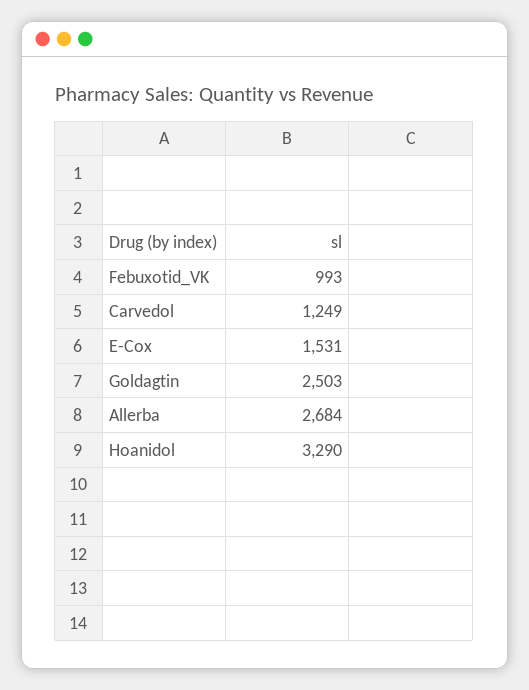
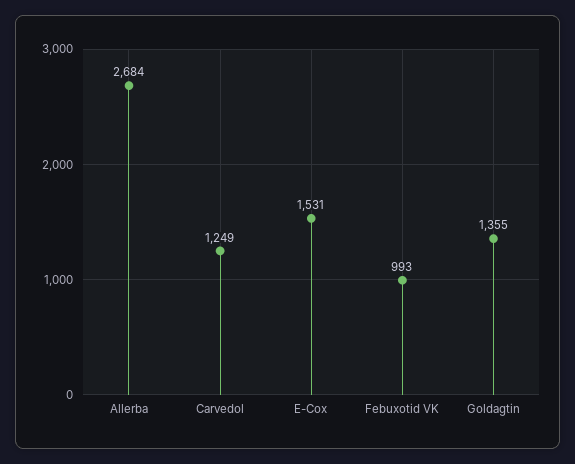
Goldagtin: 2503 -> 1355
Hoanidol: 3290 -> none

